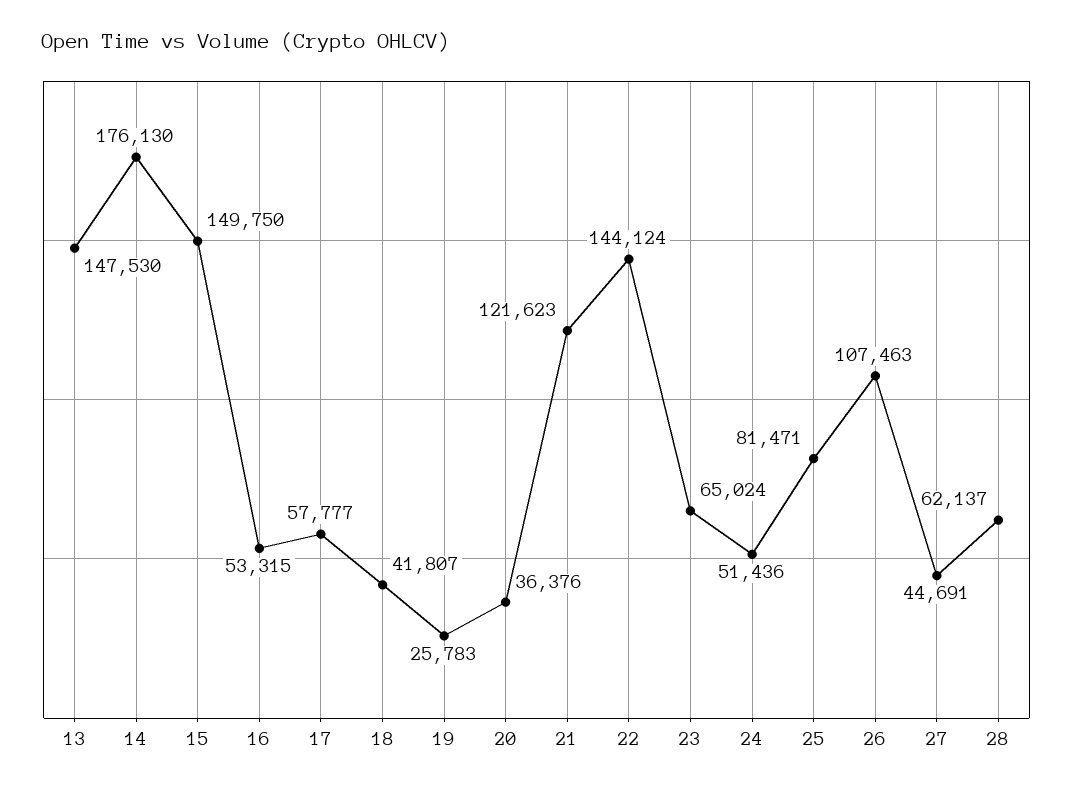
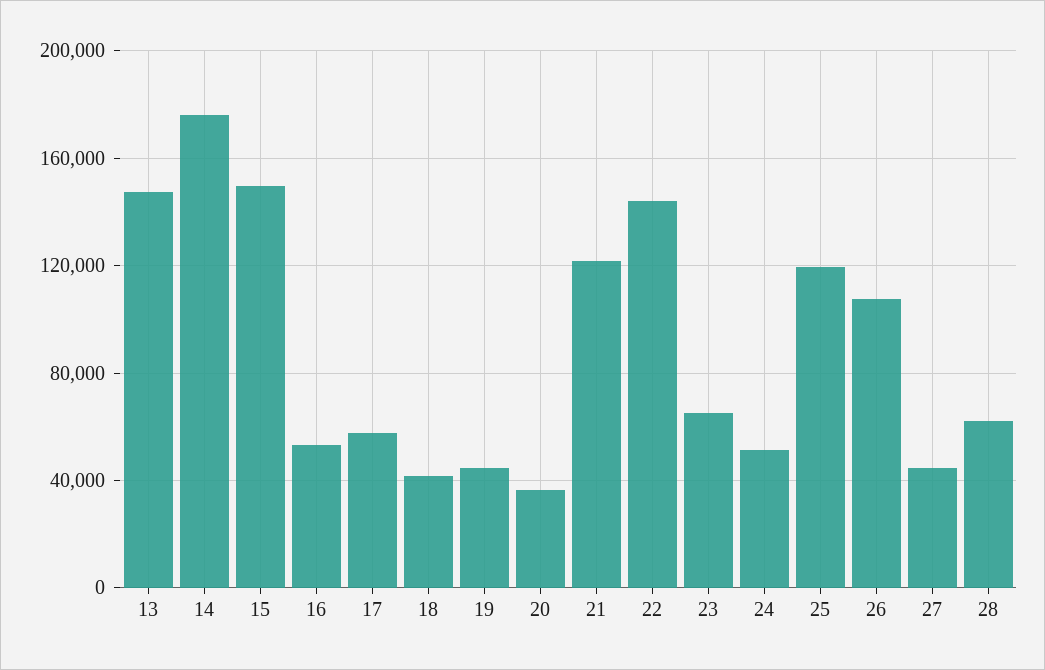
19: 25783 -> 45000
25: 81471 -> 120000

